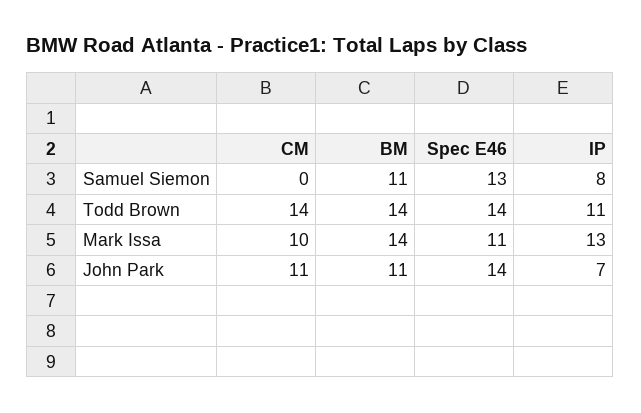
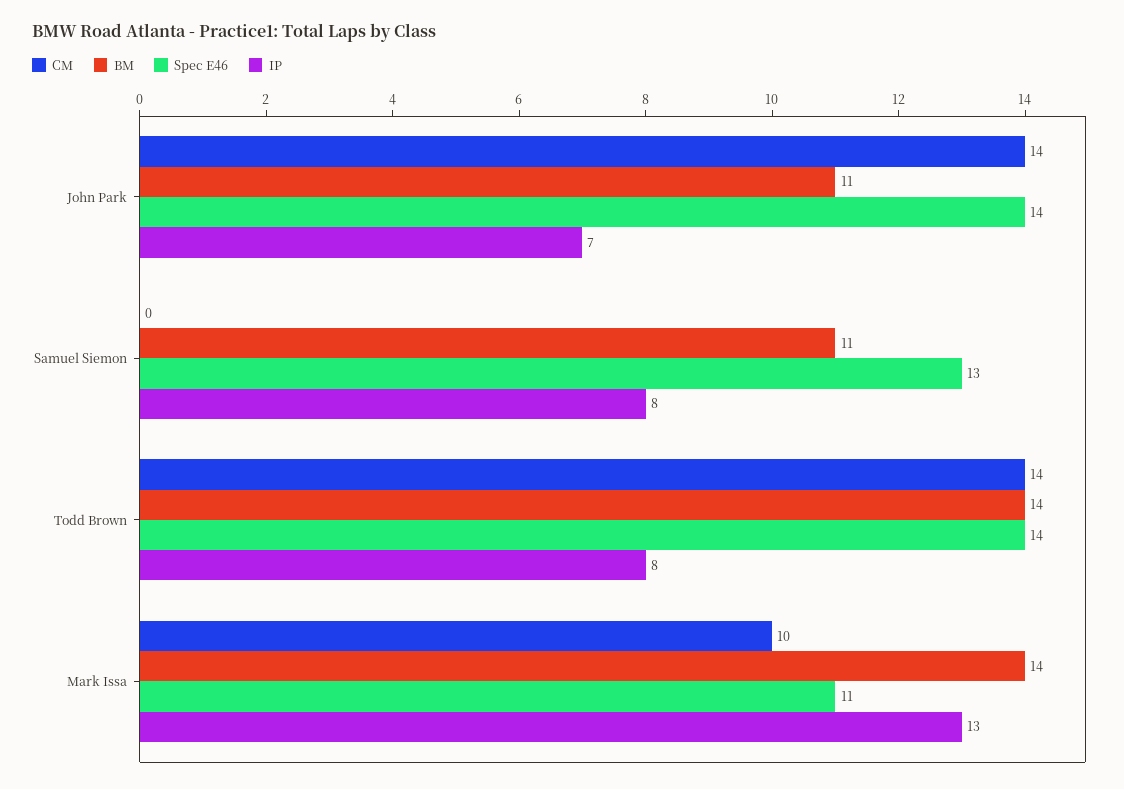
IP, Todd Brown: 11 -> 8
CM, John Park: 11 -> 14

